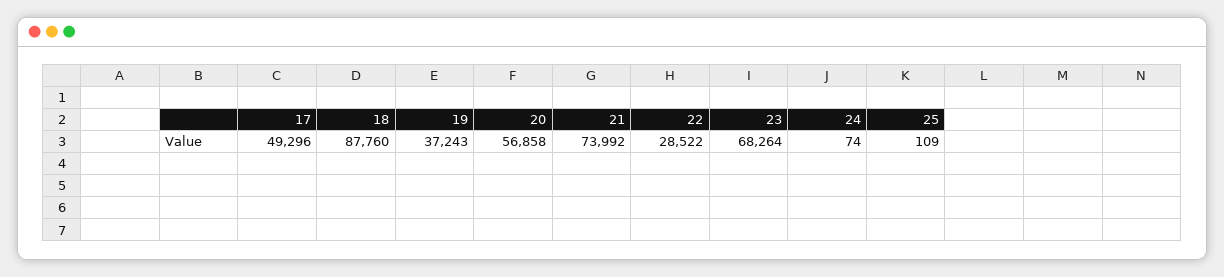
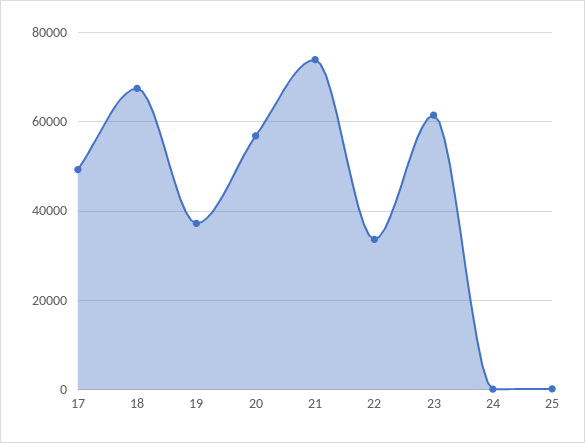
18: 87760 -> 68000
22: 28522 -> 34000
23: 68264 -> 62000

